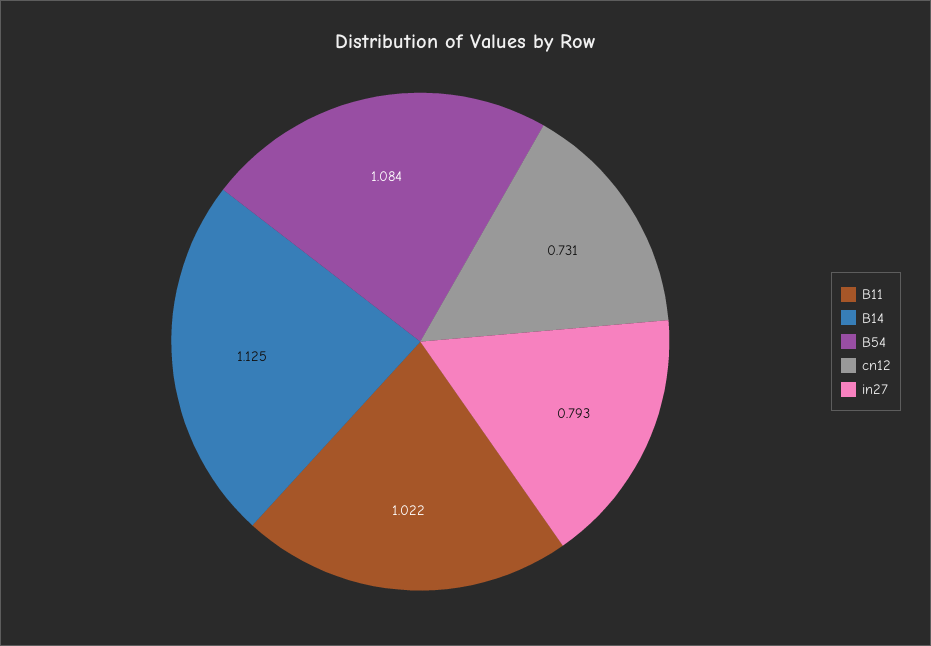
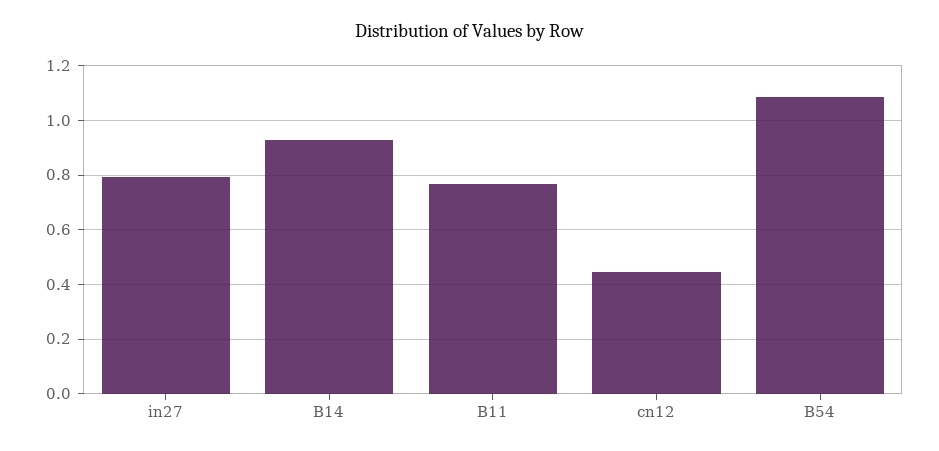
B11: 1.022 -> 0.775
B14: 1.125 -> 0.925
cn12: 0.731 -> 0.45

